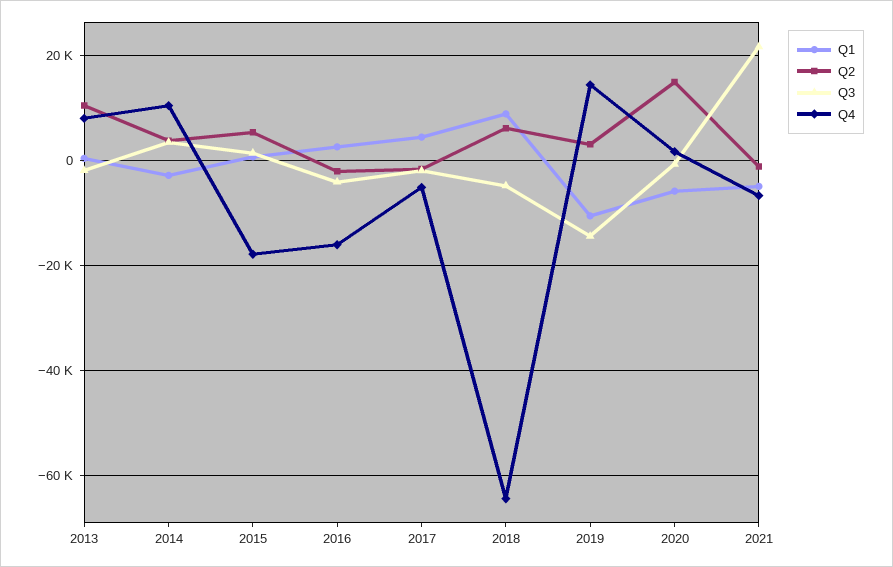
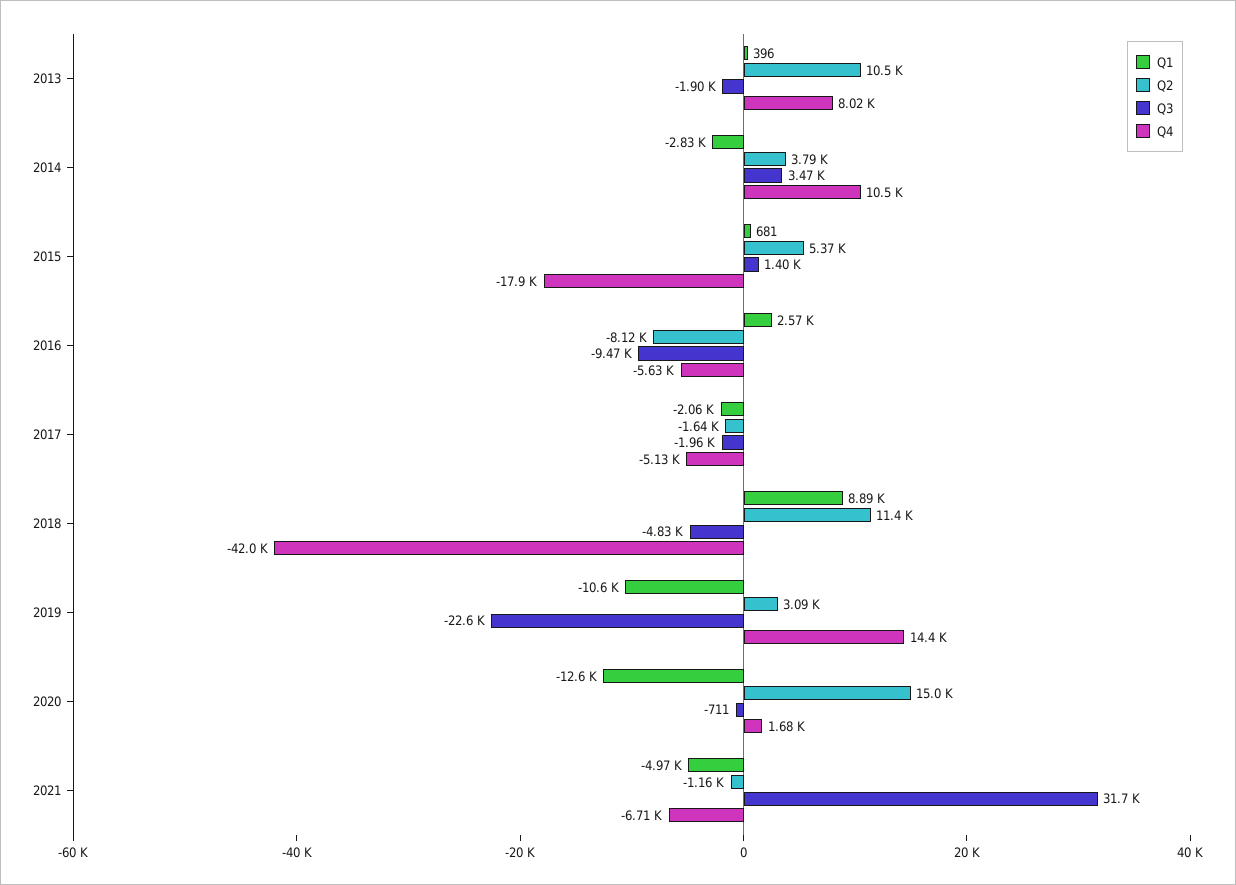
Q2, 2016: -2000 -> -8120
Q3, 2016: -4000 -> -9470
Q4, 2016: -16000 -> -5630
Q1, 2017: 4000 -> -2060
Q2, 2018: 6000 -> 11400
Q4, 2018: -64000 -> -42000
Q3, 2019: -14000 -> -22600
Q1, 2020: -6000 -> -12600
Q3, 2021: 22000 -> 31700

